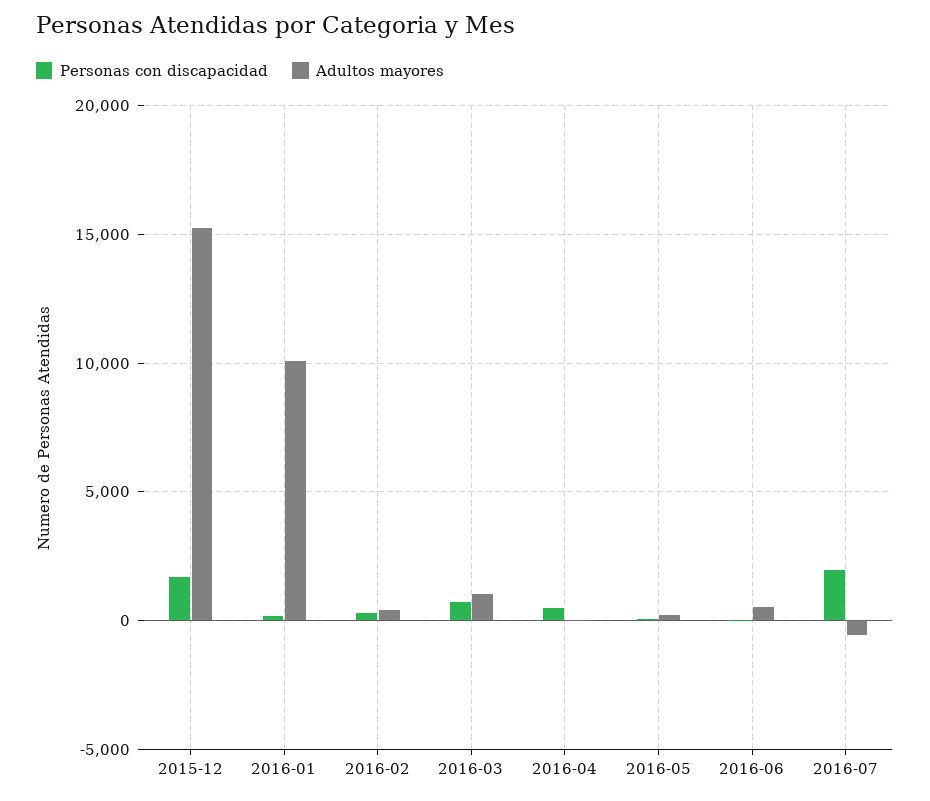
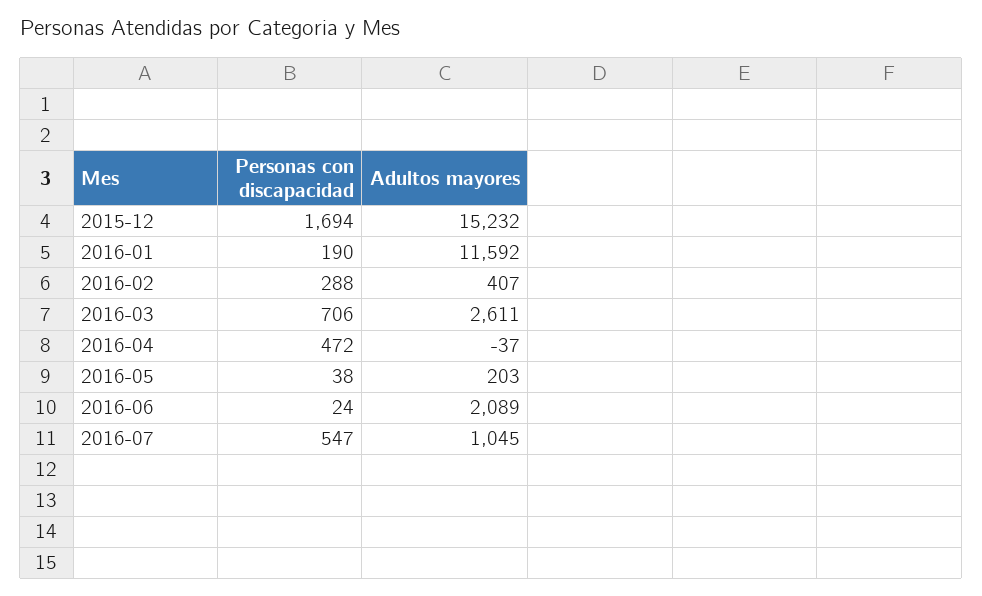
Adultos mayores, 2016-01: 10000 -> 11592
Adultos mayores, 2016-03: 1000 -> 2611
Adultos mayores, 2016-06: 500 -> 2089
Personas con discapacidad, 2016-07: 2000 -> 547
Adultos mayores, 2016-07: -500 -> 1045

